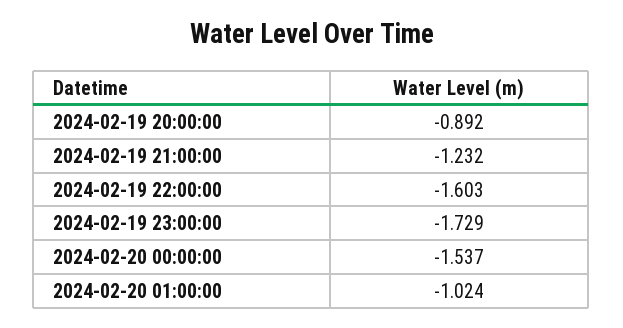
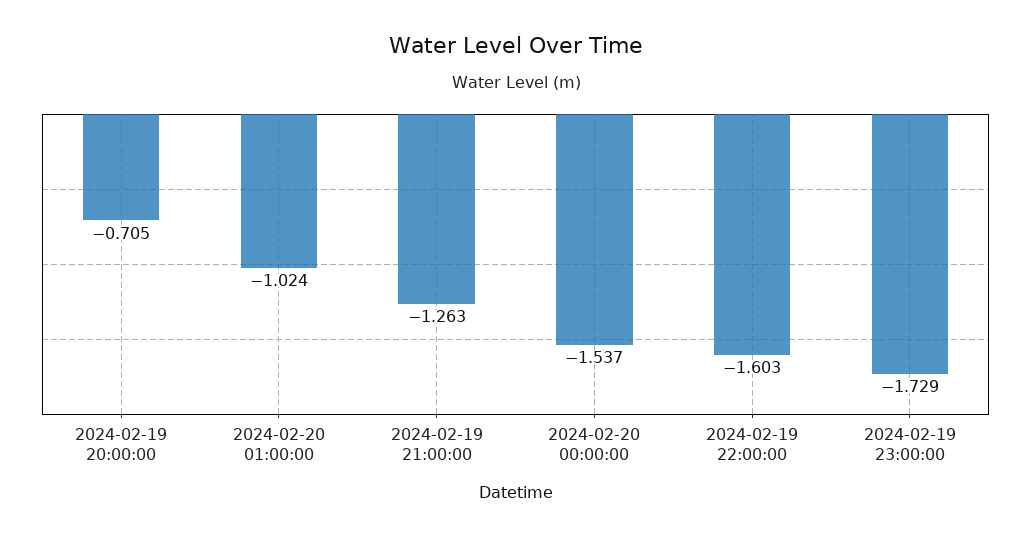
2024-02-19 20:00:00: -0.892 -> -0.705
2024-02-19 21:00:00: -1.232 -> -1.263

